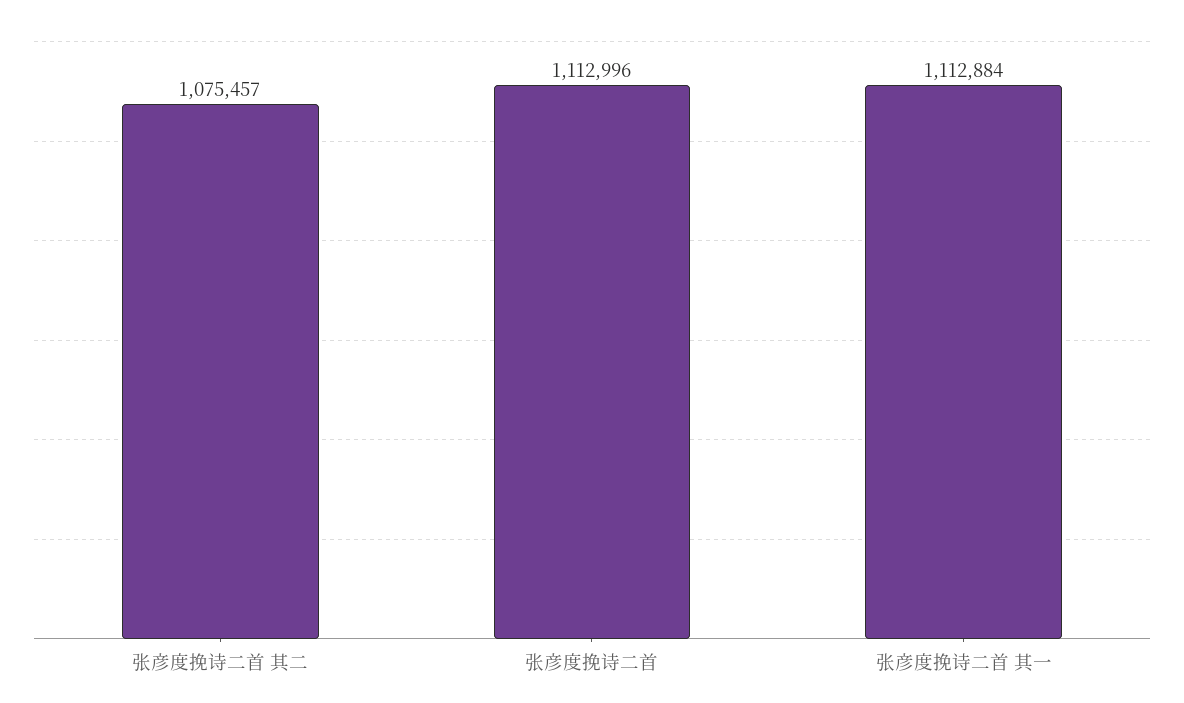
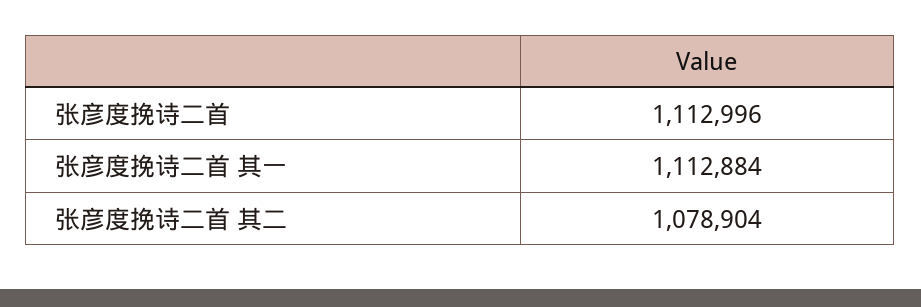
张彦度挽诗二首 其二: 1075457 -> 1078904

